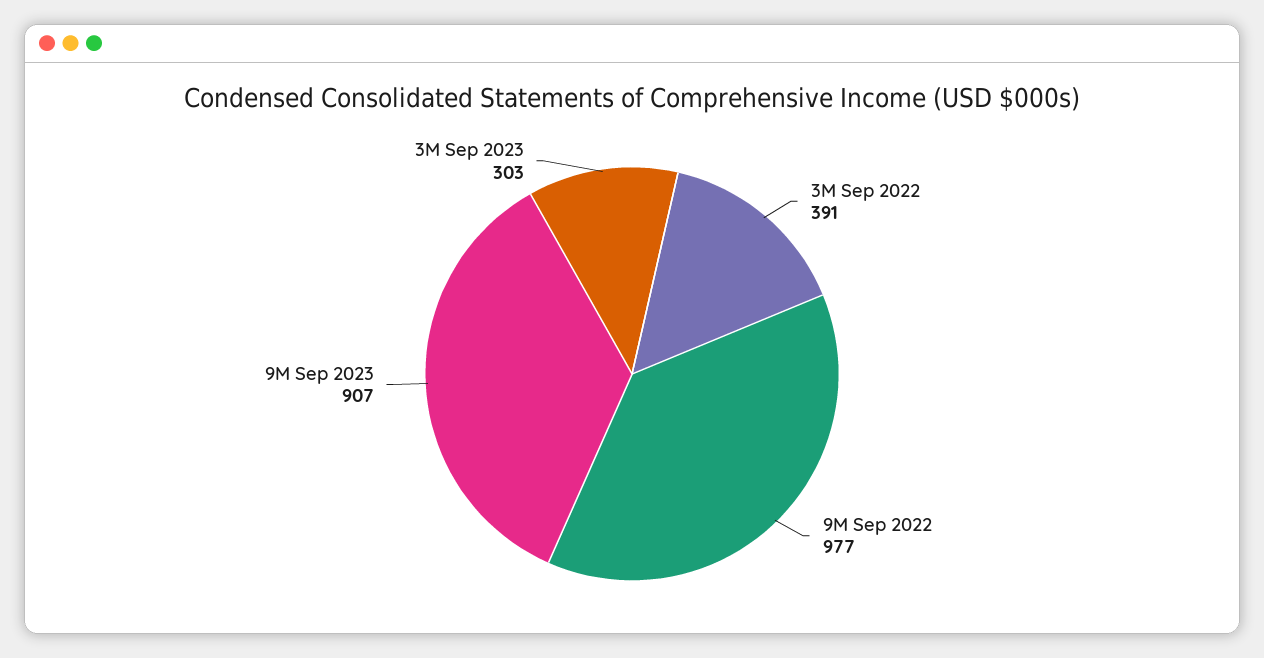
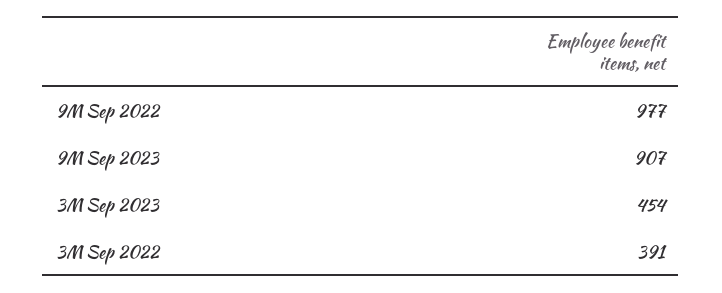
3M Sep 2023: 303 -> 454

